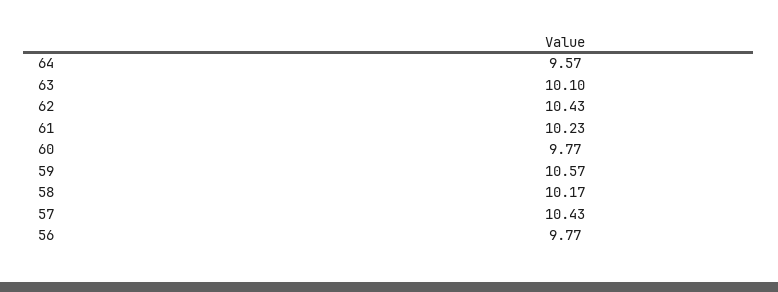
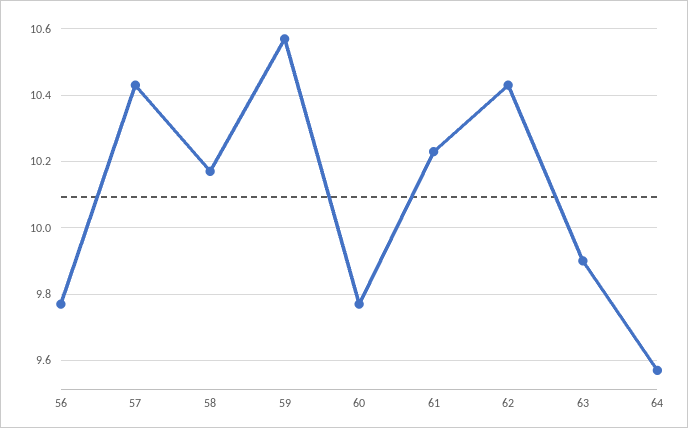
63: 10.1 -> 9.9

